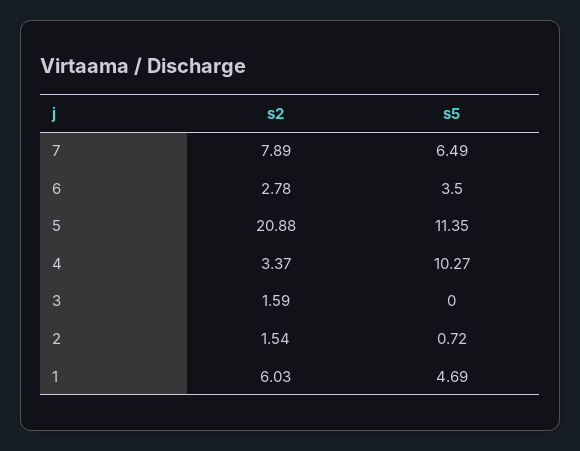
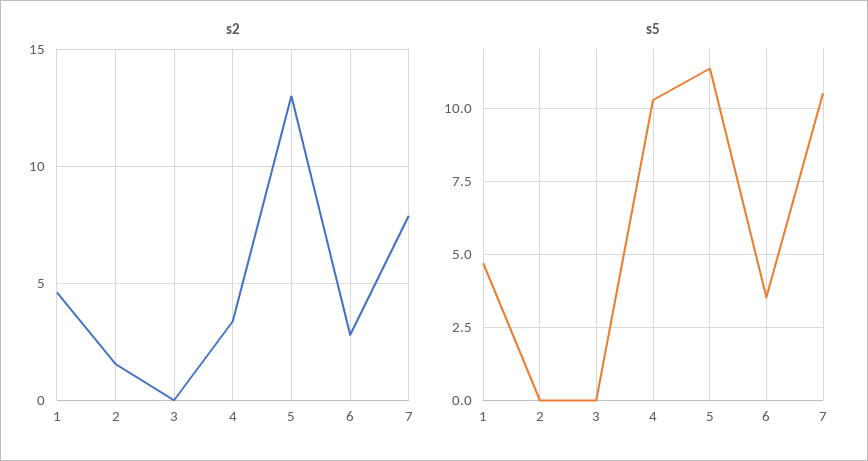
s5, 7: 6.49 -> 10.5
s2, 5: 20.88 -> 13
s2, 3: 1.59 -> 0
s5, 2: 0.72 -> 0
s2, 1: 6.03 -> 4.5

